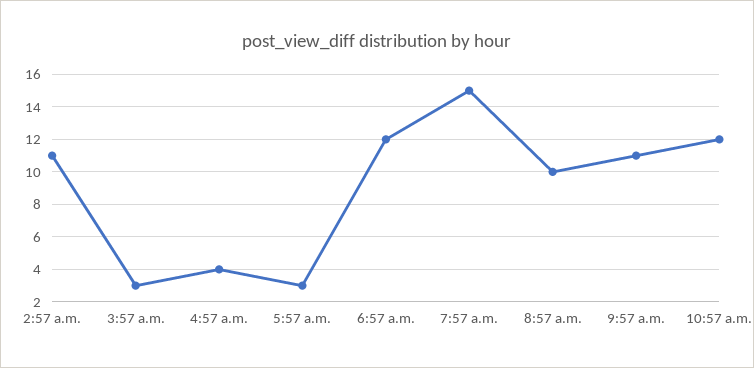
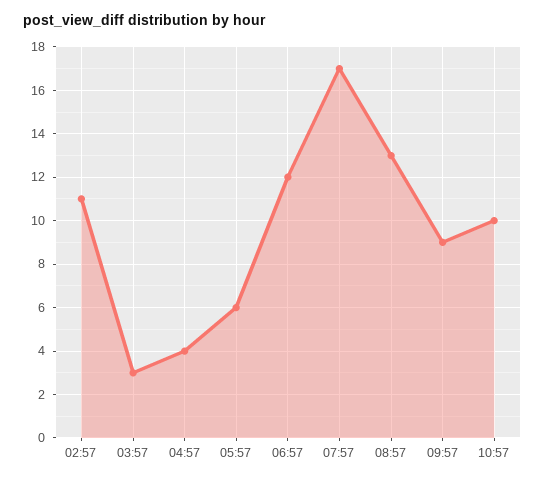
5:57 a.m.: 3 -> 6
7:57 a.m.: 15 -> 17
8:57 a.m.: 10 -> 13
9:57 a.m.: 11 -> 9
10:57 a.m.: 12 -> 10

